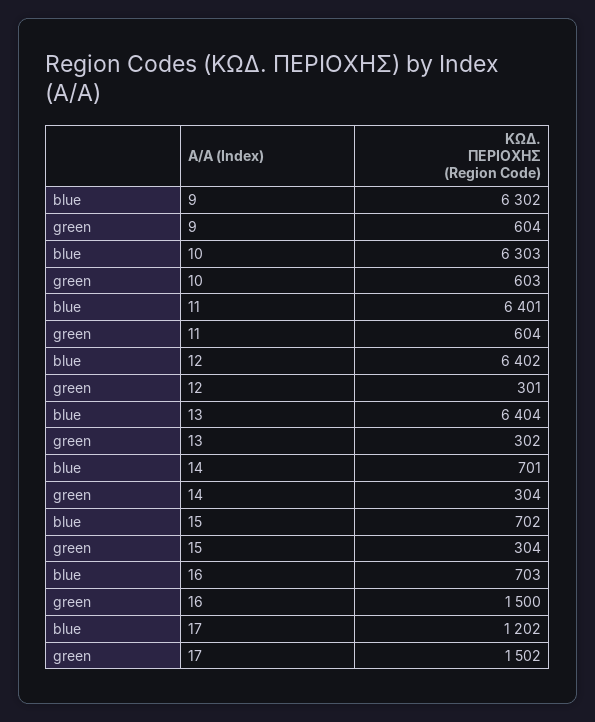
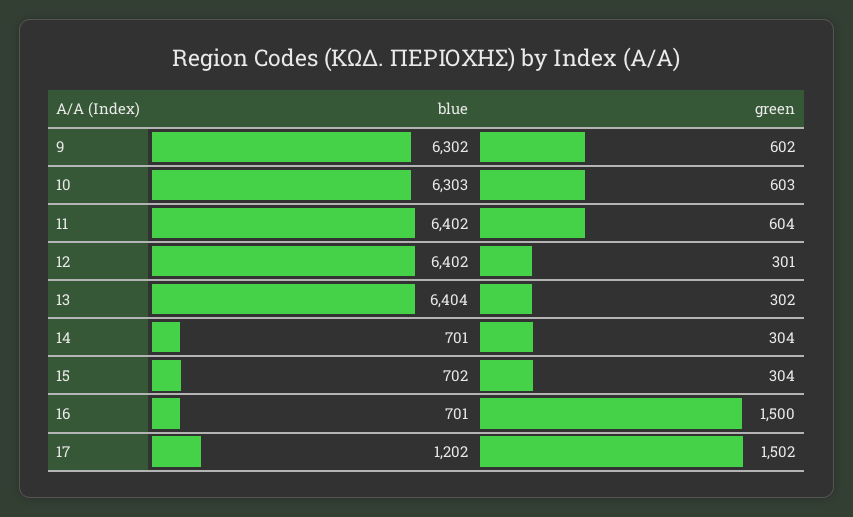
green, 9: 604 -> 602
blue, 11: 6401 -> 6402
blue, 16: 703 -> 701

